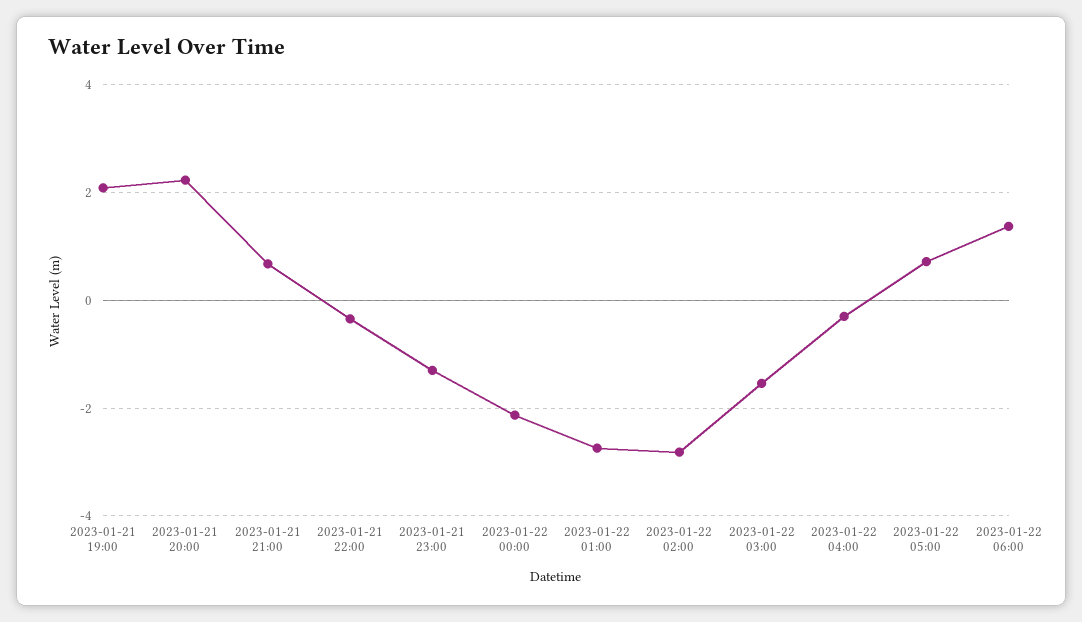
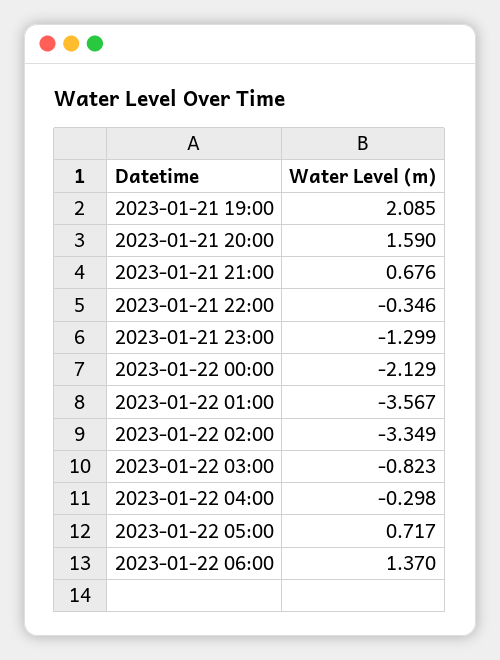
2023-01-21 20:00: 2.2 -> 1.59
2023-01-22 01:00: -2.8 -> -3.567
2023-01-22 02:00: -2.8 -> -3.349
2023-01-22 03:00: -1.6 -> -0.823

